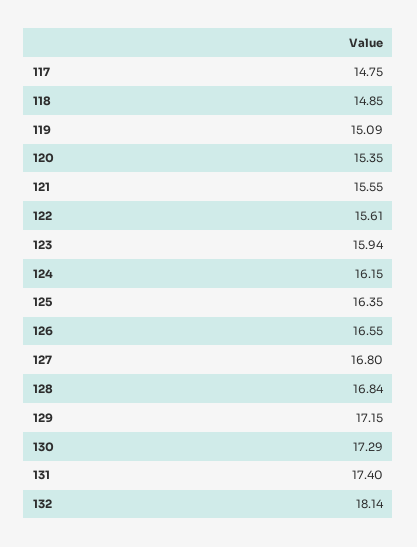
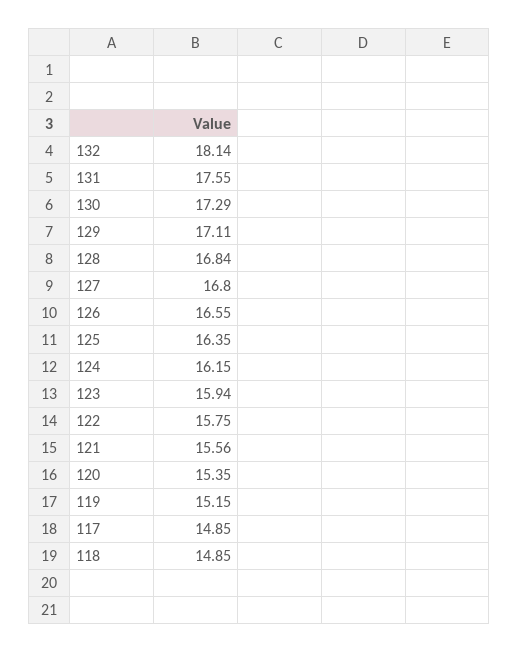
117: 14.75 -> 14.85
119: 15.09 -> 15.15
121: 15.55 -> 15.56
122: 15.61 -> 15.75
129: 17.15 -> 17.11
131: 17.4 -> 17.55

